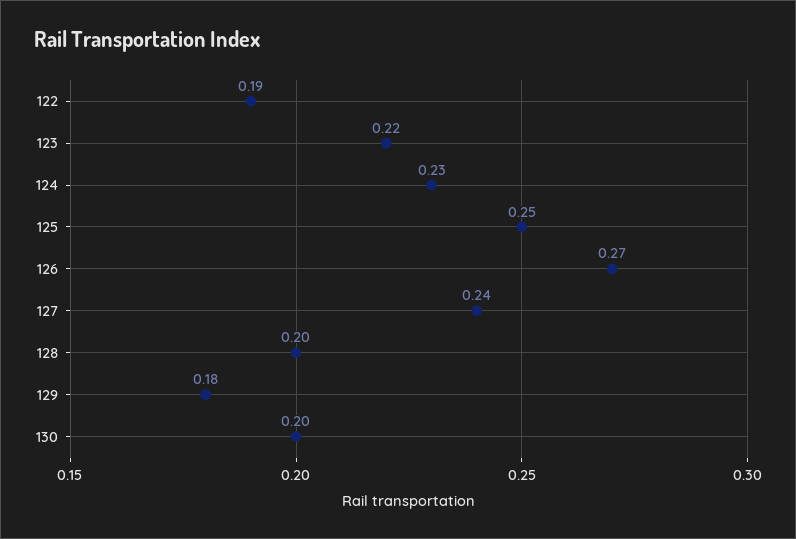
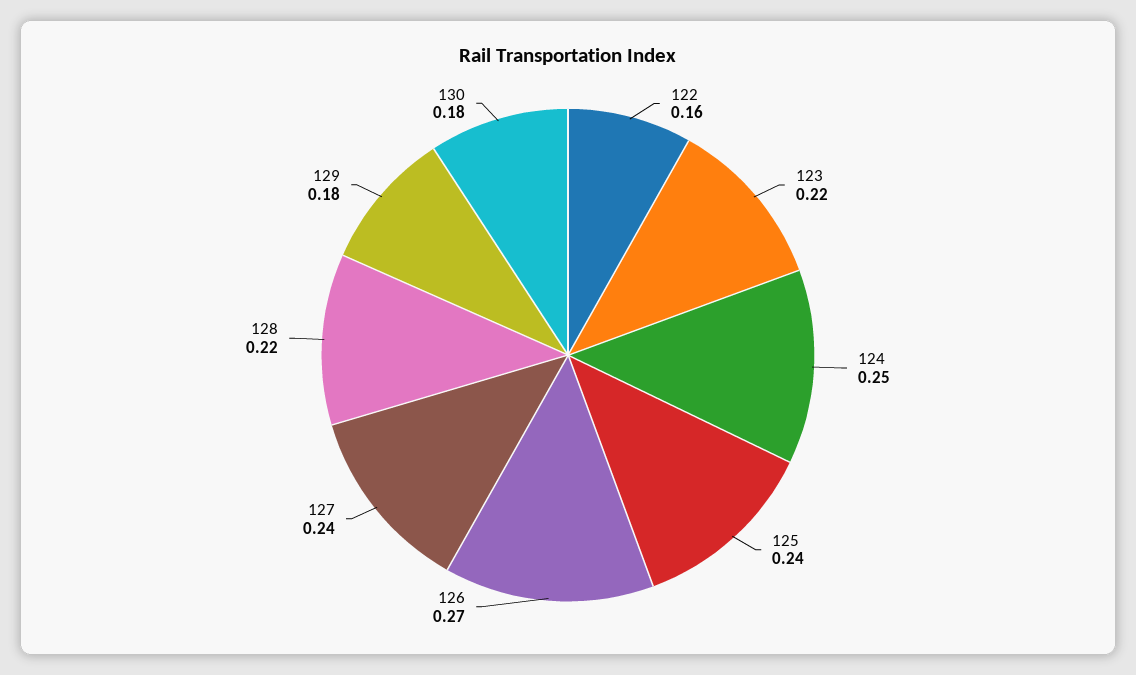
122: 0.19 -> 0.16
124: 0.23 -> 0.25
125: 0.25 -> 0.24
128: 0.2 -> 0.22
130: 0.2 -> 0.18

